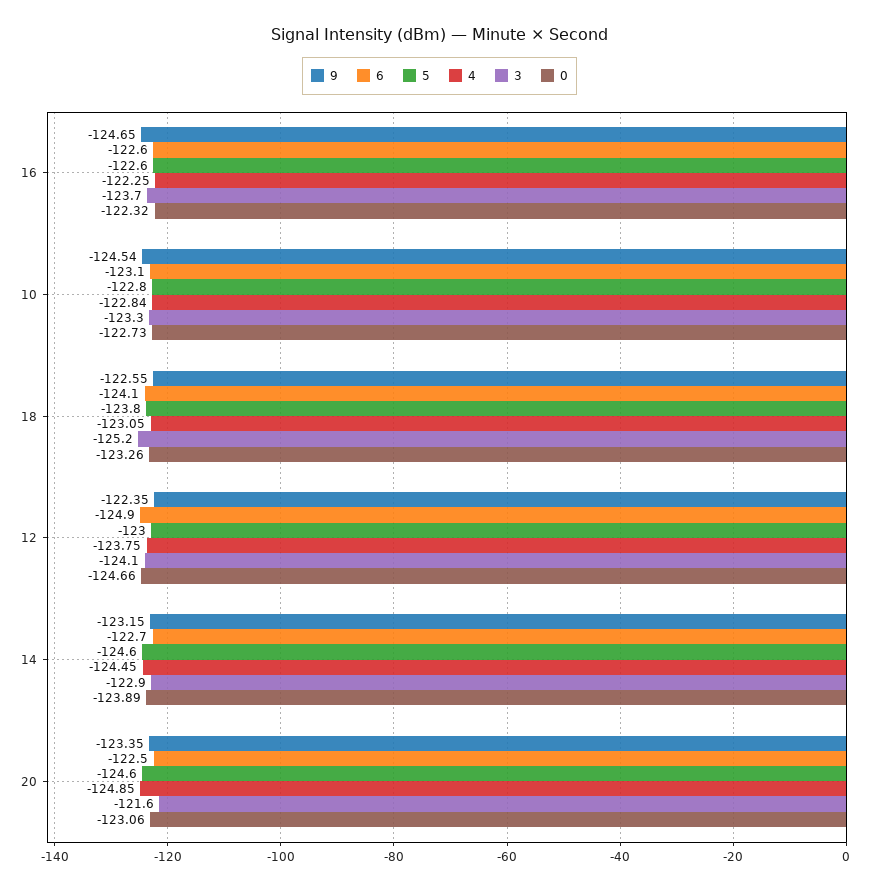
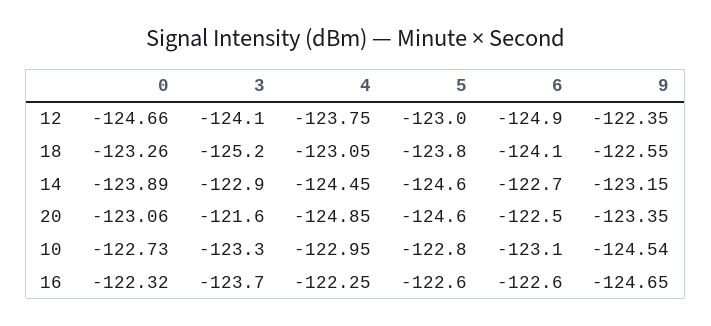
4, 10: -122.84 -> -122.95

